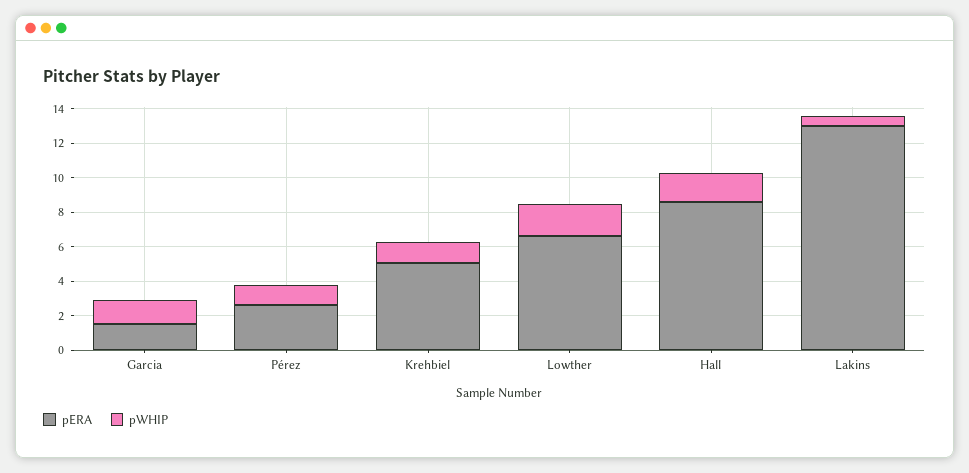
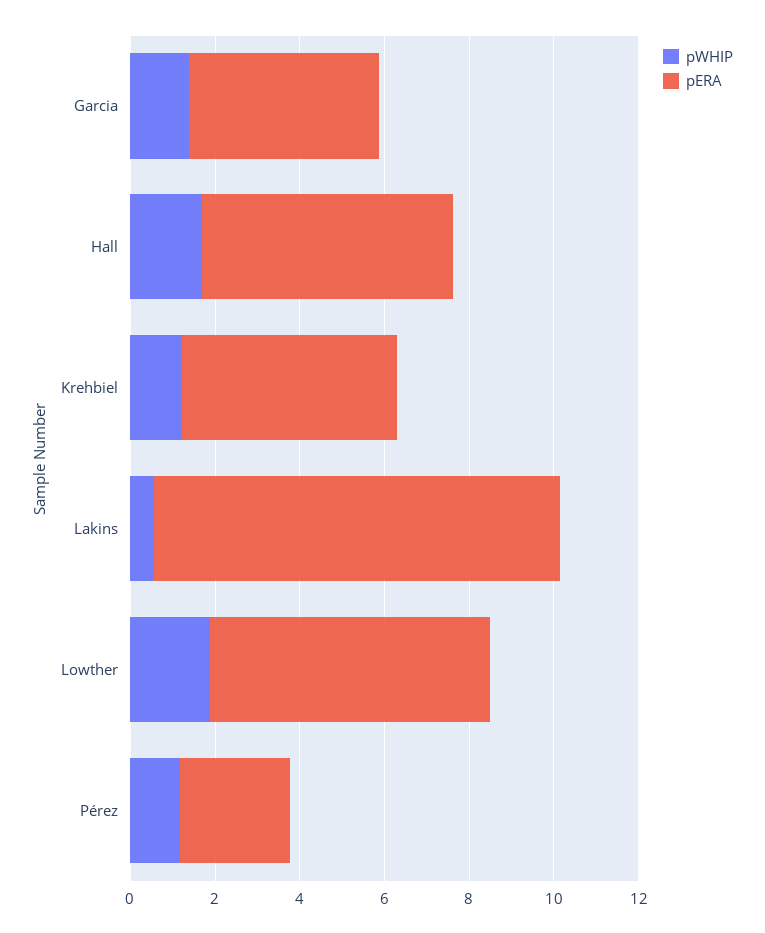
pERA, Garcia: 1.5 -> 4.5
pERA, Hall: 8.5 -> 6
pERA, Lakins: 13 -> 9.5

